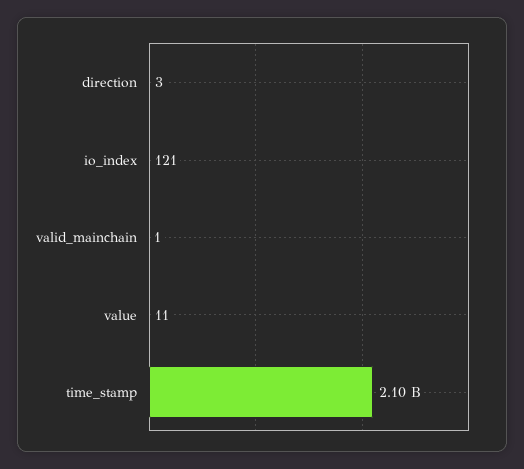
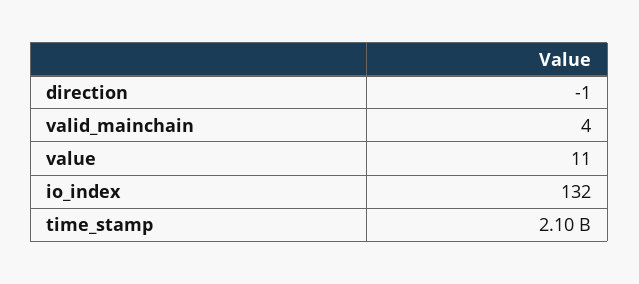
direction: 3 -> -1
io_index: 121 -> 132
valid_mainchain: 1 -> 4

